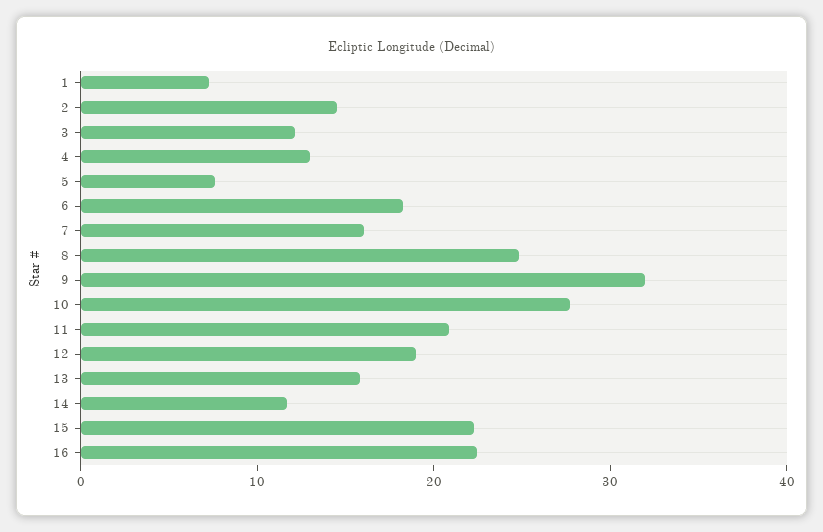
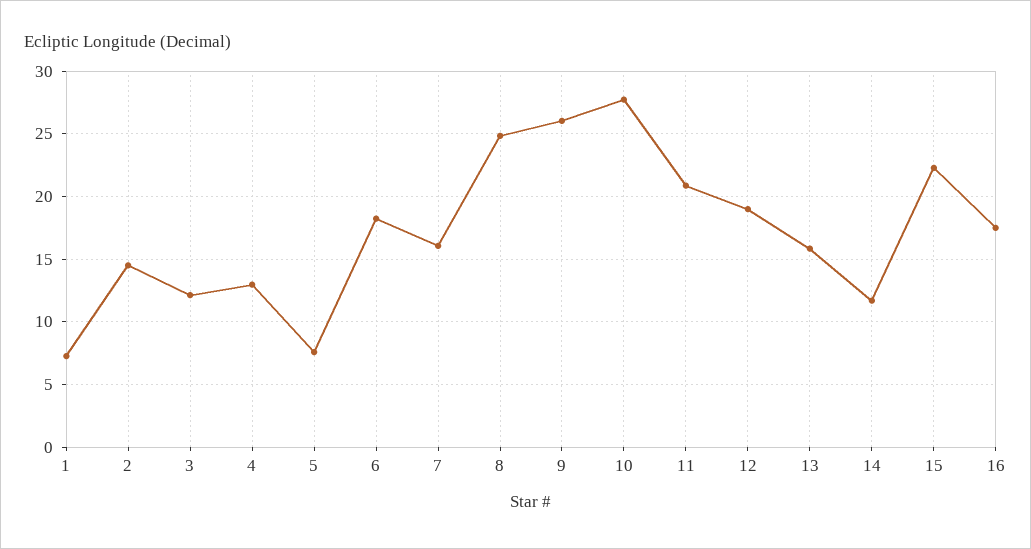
9: 32 -> 26
16: 22 -> 17.5

